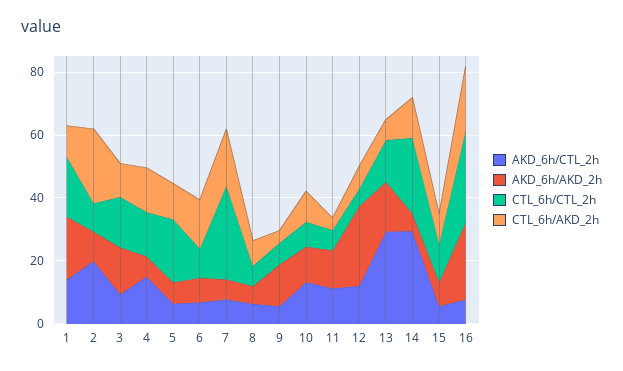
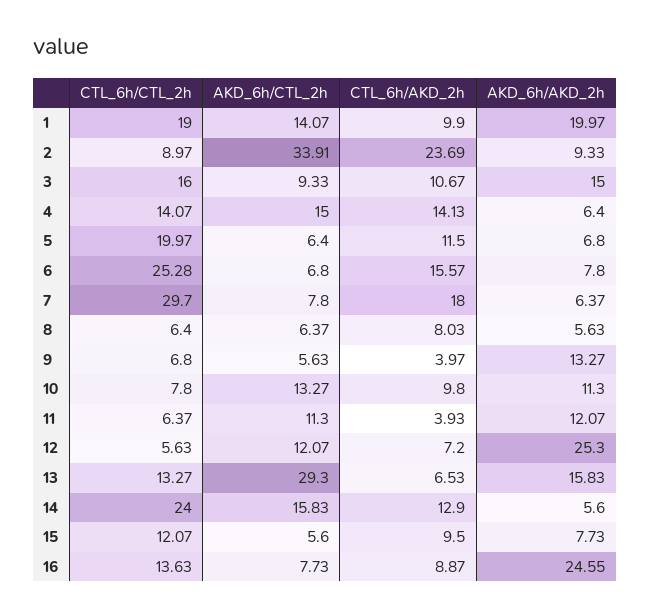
AKD_6h/CTL_2h, 2: 20 -> 33.91
CTL_6h/CTL_2h, 6: 10 -> 25.28
AKD_6h/CTL_2h, 14: 30 -> 15.83
CTL_6h/CTL_2h, 16: 30 -> 13.63
CTL_6h/AKD_2h, 16: 20 -> 8.87

